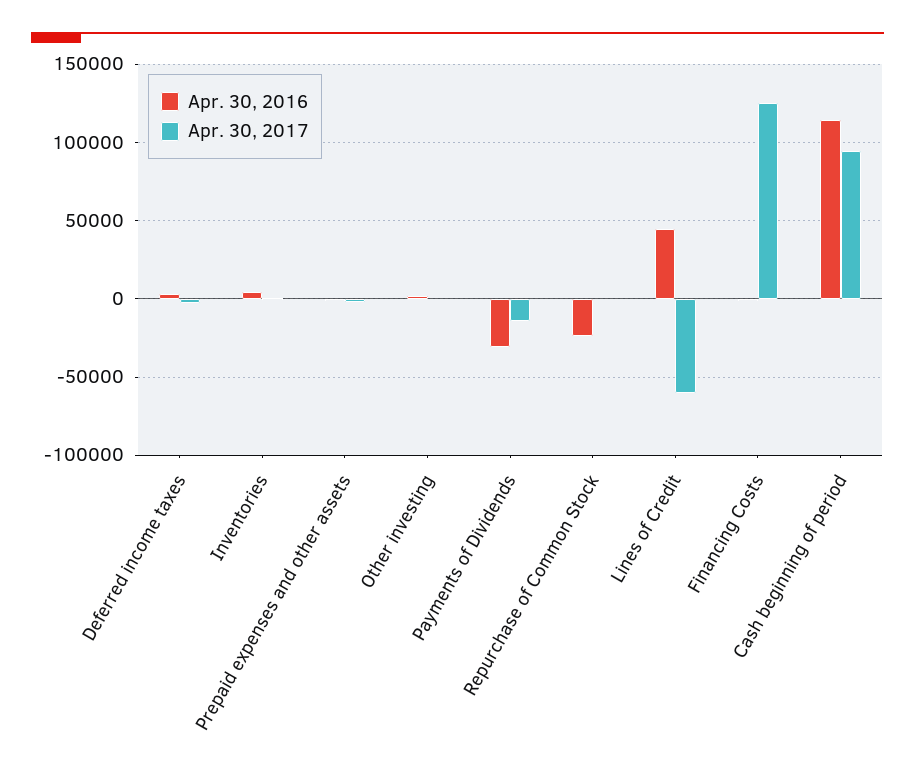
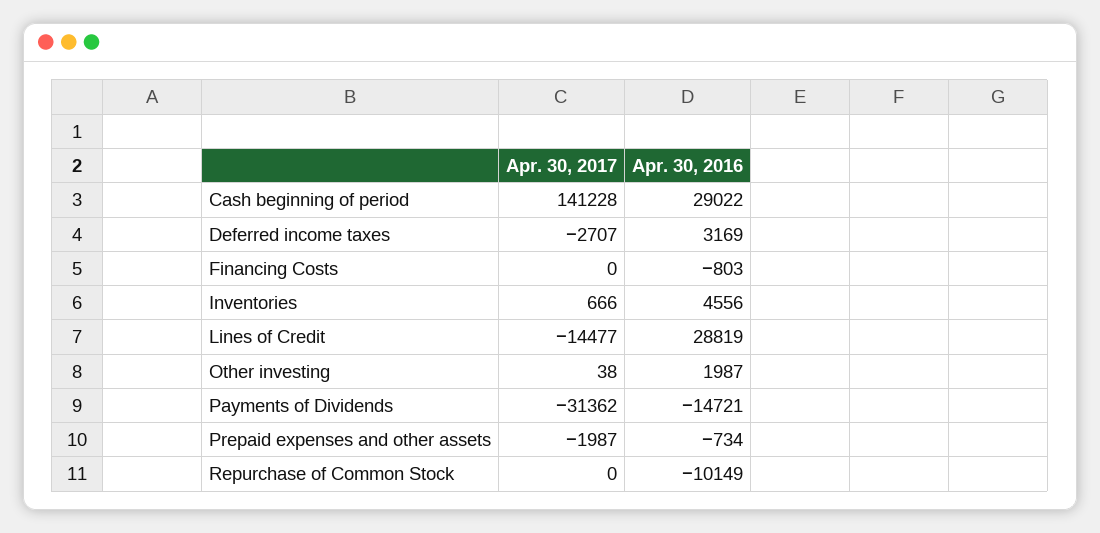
Apr. 30, 2016, Payments of Dividends: -30000 -> -14721
Apr. 30, 2017, Payments of Dividends: -15000 -> -31362
Apr. 30, 2016, Repurchase of Common Stock: -25000 -> -10149
Apr. 30, 2016, Lines of Credit: 45000 -> 28819
Apr. 30, 2017, Lines of Credit: -60000 -> -14477
Apr. 30, 2017, Financing Costs: 125000 -> 0
Apr. 30, 2016, Cash beginning of period: 115000 -> 29022
Apr. 30, 2017, Cash beginning of period: 95000 -> 141228

